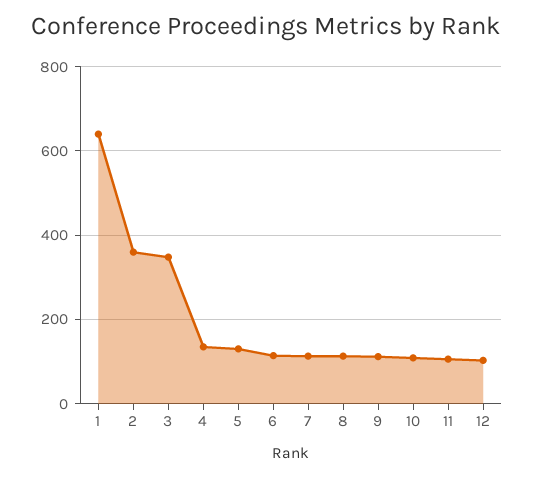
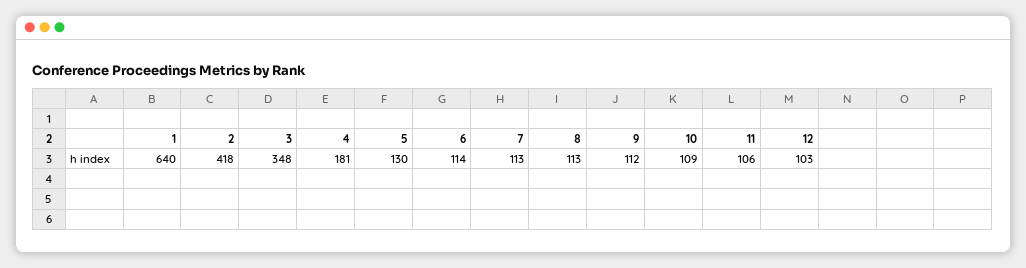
2: 360 -> 418
4: 140 -> 181

